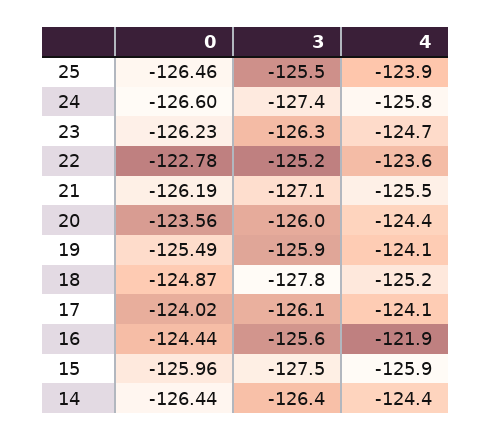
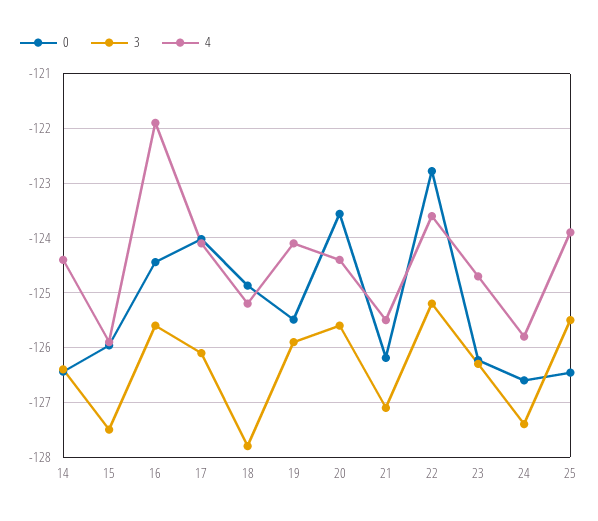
3, 20: -126 -> -125.6

